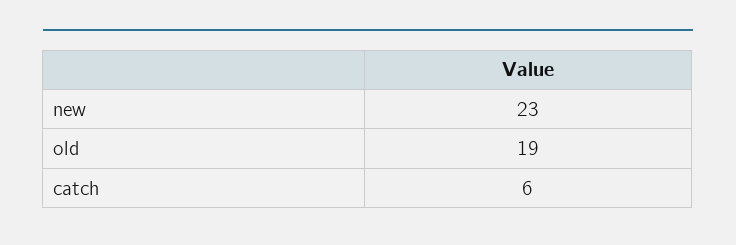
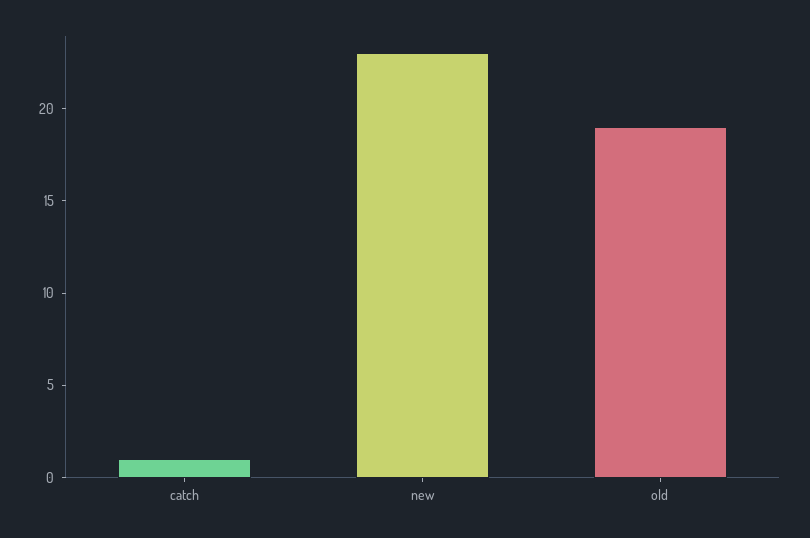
catch: 6 -> 1

